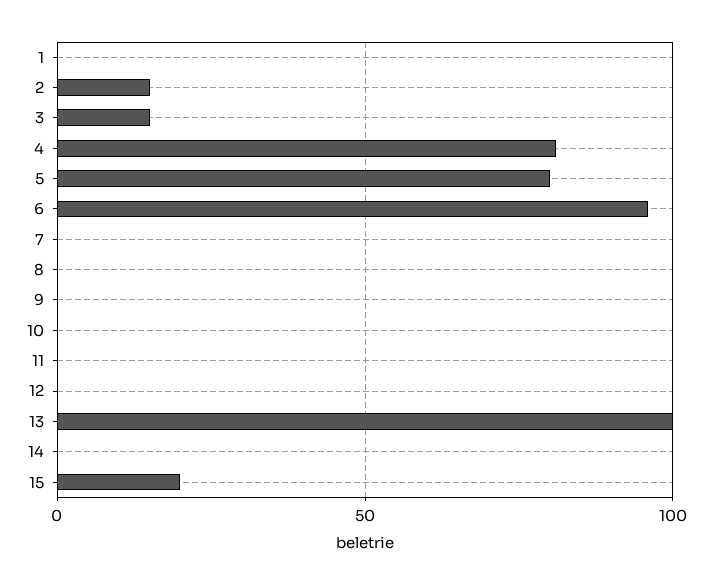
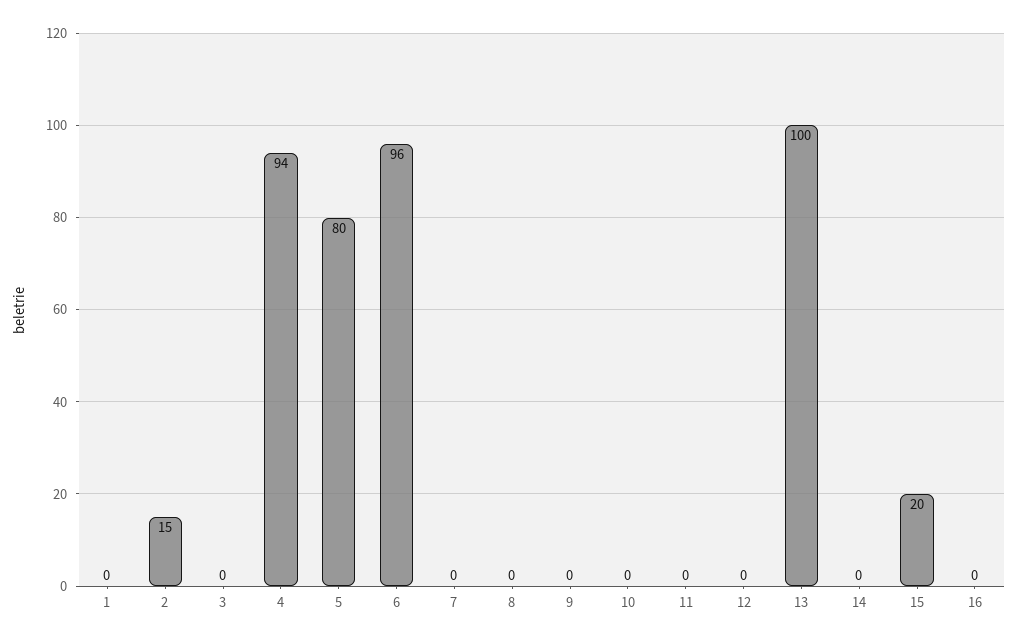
3: 15 -> 0
4: 80 -> 94
16: none -> 0

